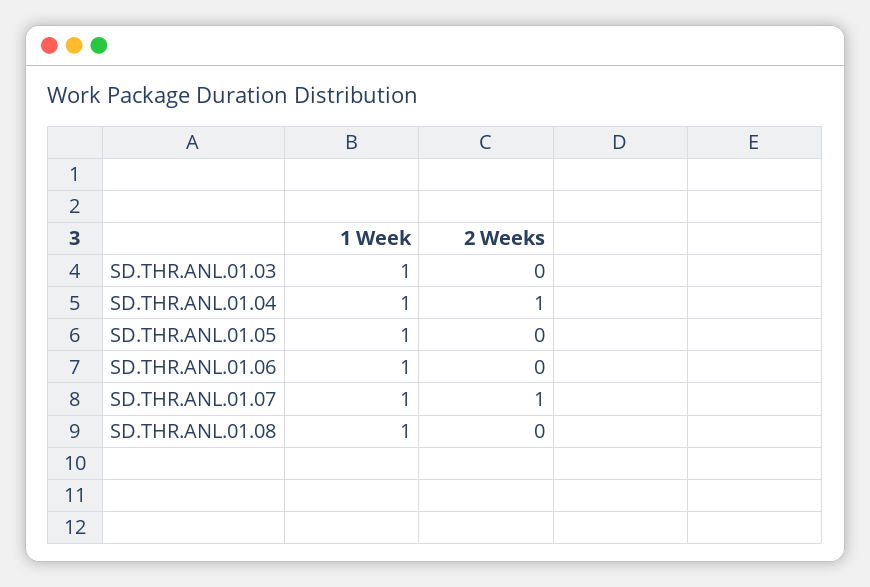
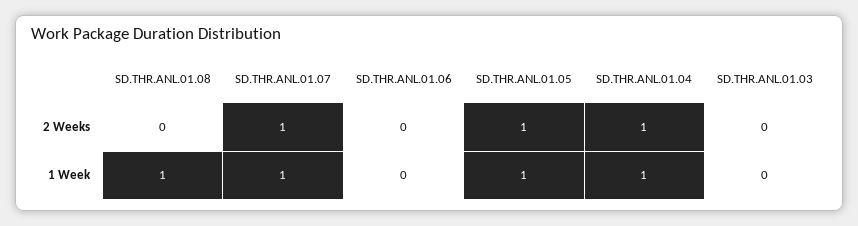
1 Week, SD.THR.ANL.01.03: 1 -> 0
2 Weeks, SD.THR.ANL.01.05: 0 -> 1
1 Week, SD.THR.ANL.01.06: 1 -> 0

